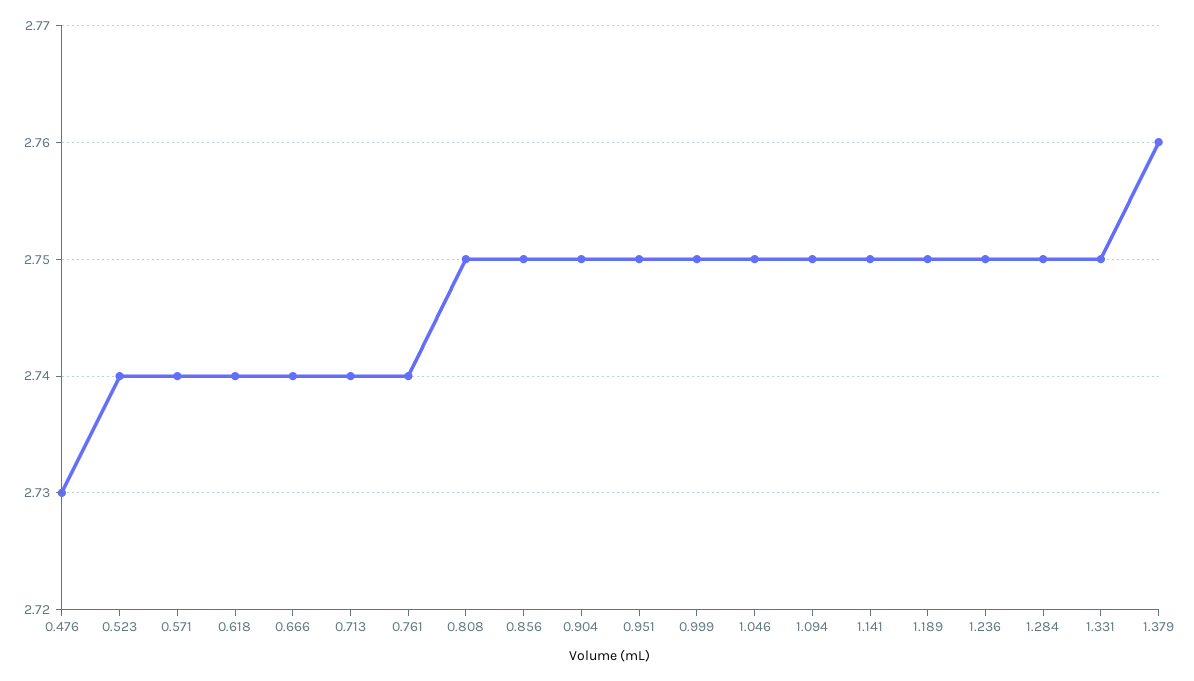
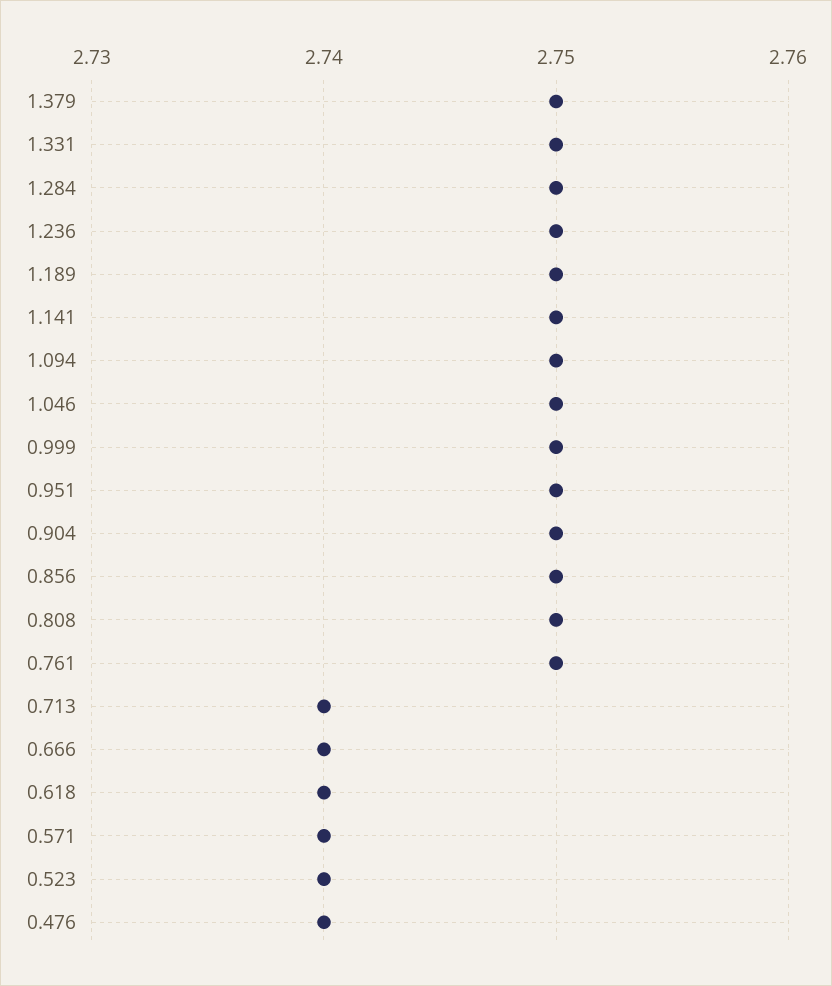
0.476: 2.73 -> 2.74
0.761: 2.74 -> 2.75
1.379: 2.76 -> 2.75

